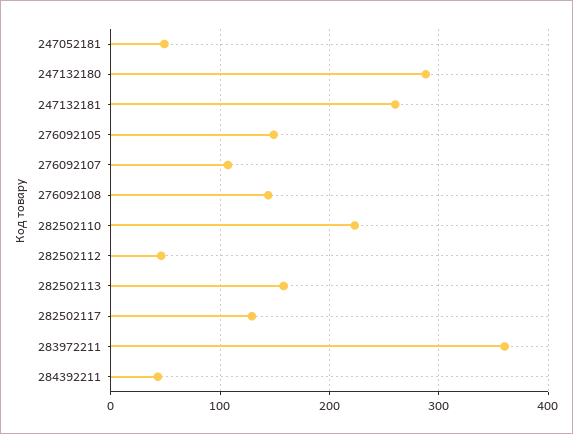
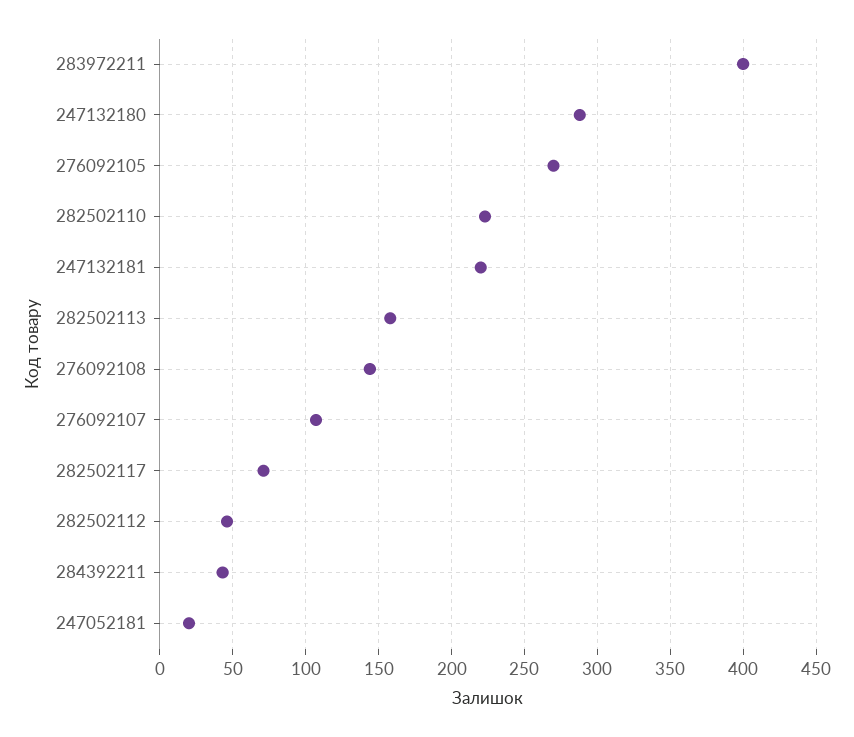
247052181: 50 -> 20
247132181: 260 -> 220
276092105: 150 -> 270
282502117: 130 -> 70
283972211: 360 -> 400

